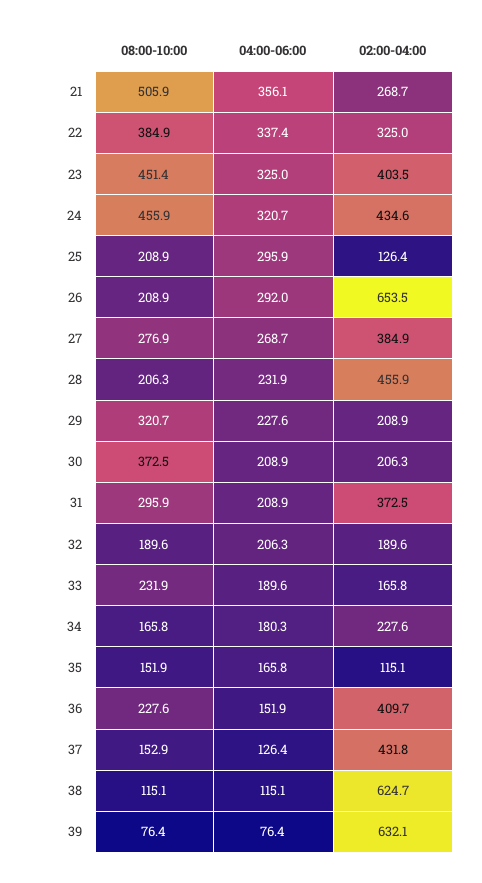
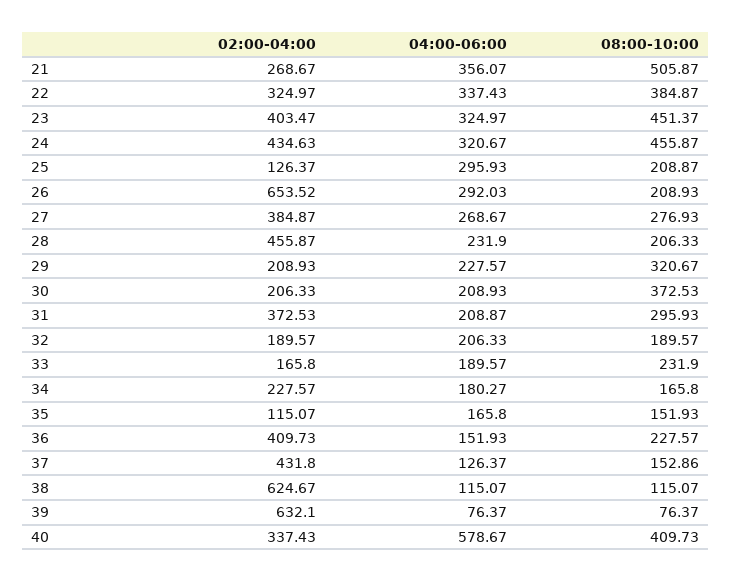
02:00-04:00, 40: none -> 337.43
04:00-06:00, 40: none -> 578.67
08:00-10:00, 40: none -> 409.73

